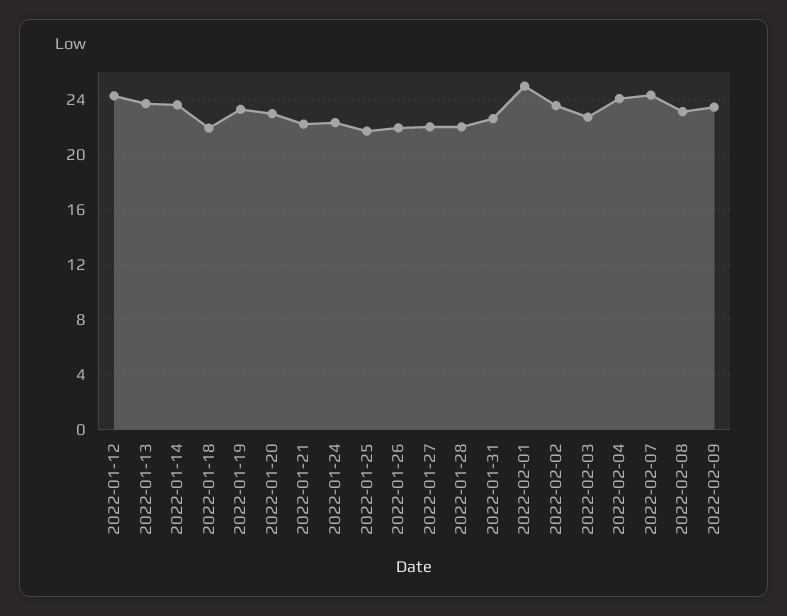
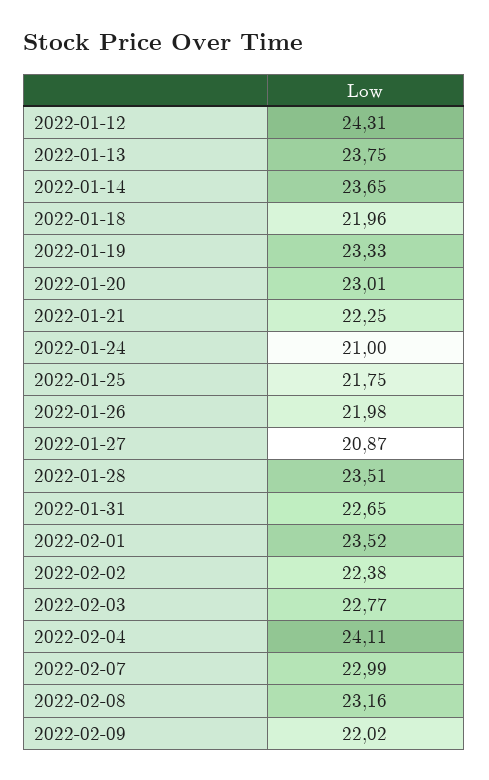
2022-01-24: 22.5 -> 21
2022-01-27: 22 -> 20.87
2022-01-28: 22 -> 23.51
2022-02-01: 25 -> 23.52
2022-02-02: 23.5 -> 22.38
2022-02-07: 24.5 -> 22.99
2022-02-09: 23.5 -> 22.02

